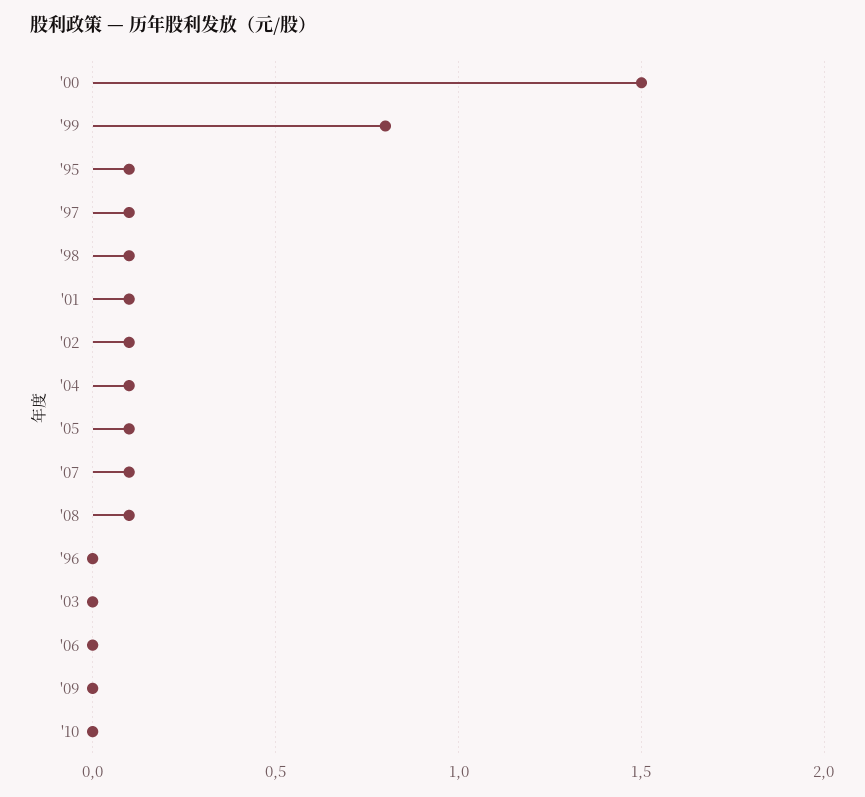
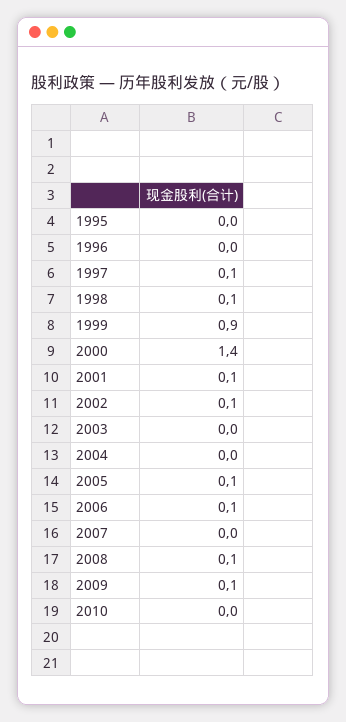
'00: 1.5 -> 1.4
'99: 0.8 -> 0.9
'95: 0.1 -> 0
'04: 0.1 -> 0
'07: 0.1 -> 0
'06: 0 -> 0.1
'09: 0 -> 0.1

